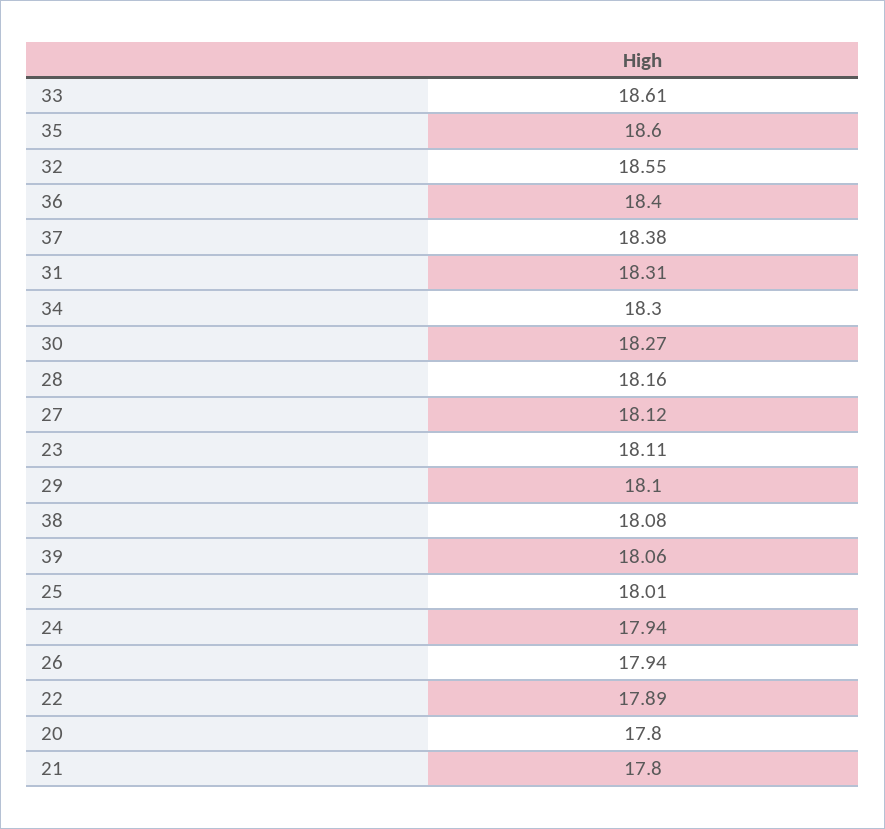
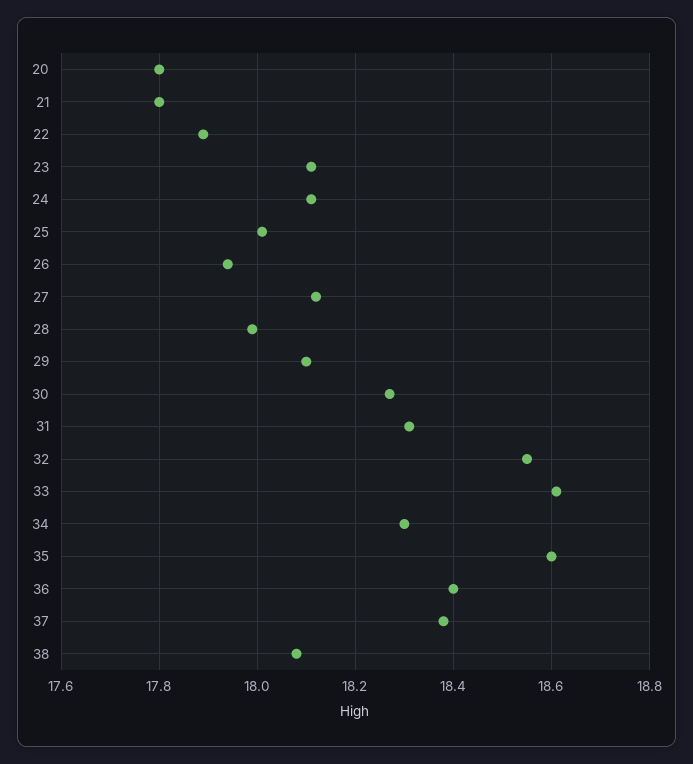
28: 18.16 -> 18
39: 18.06 -> none
24: 17.94 -> 18.1

